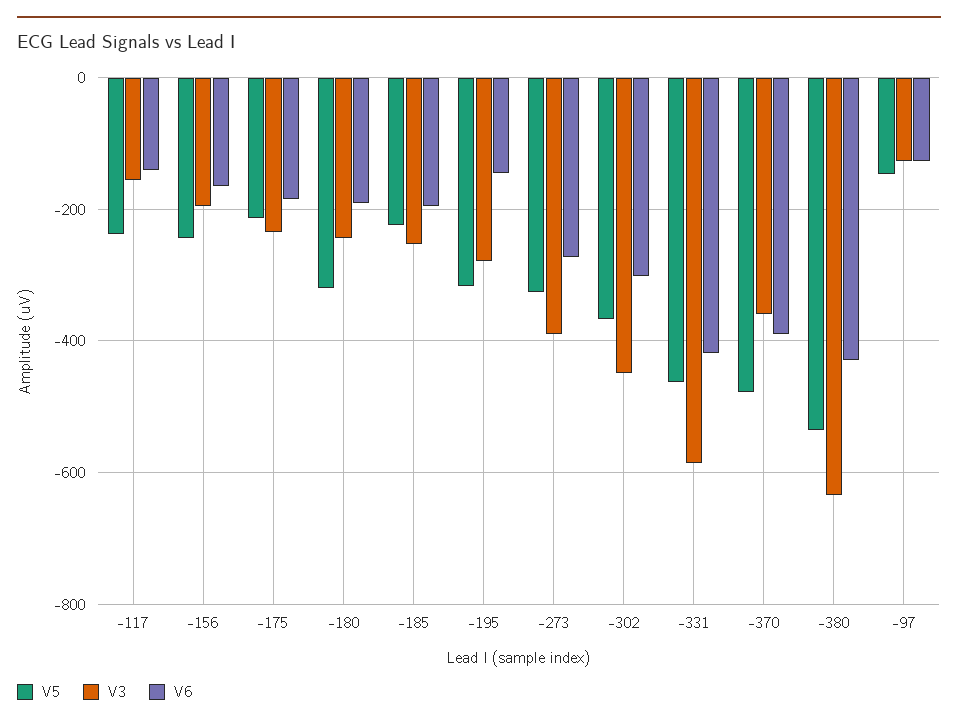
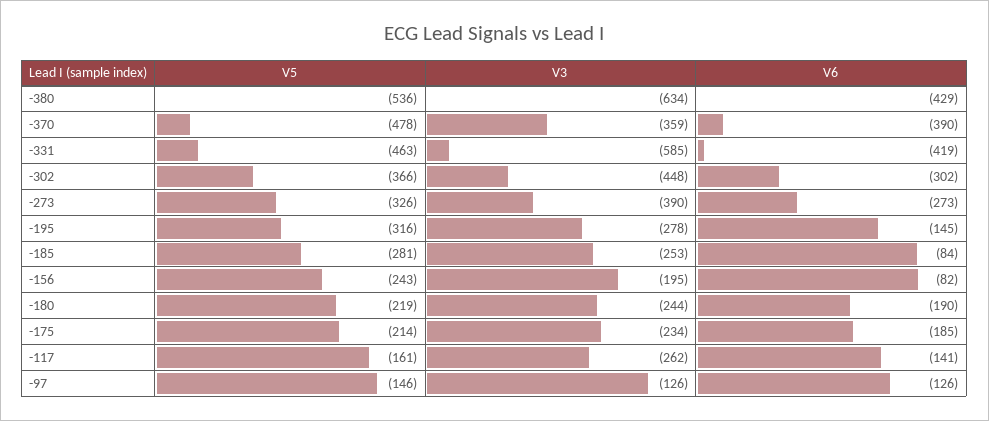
V5, -117: -240 -> -161
V3, -117: -160 -> -262
V6, -156: -160 -> -82
V5, -180: -320 -> -219
V5, -185: -220 -> -281
V6, -185: -200 -> -84

